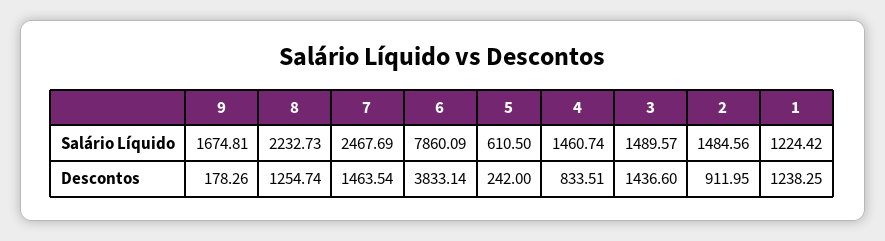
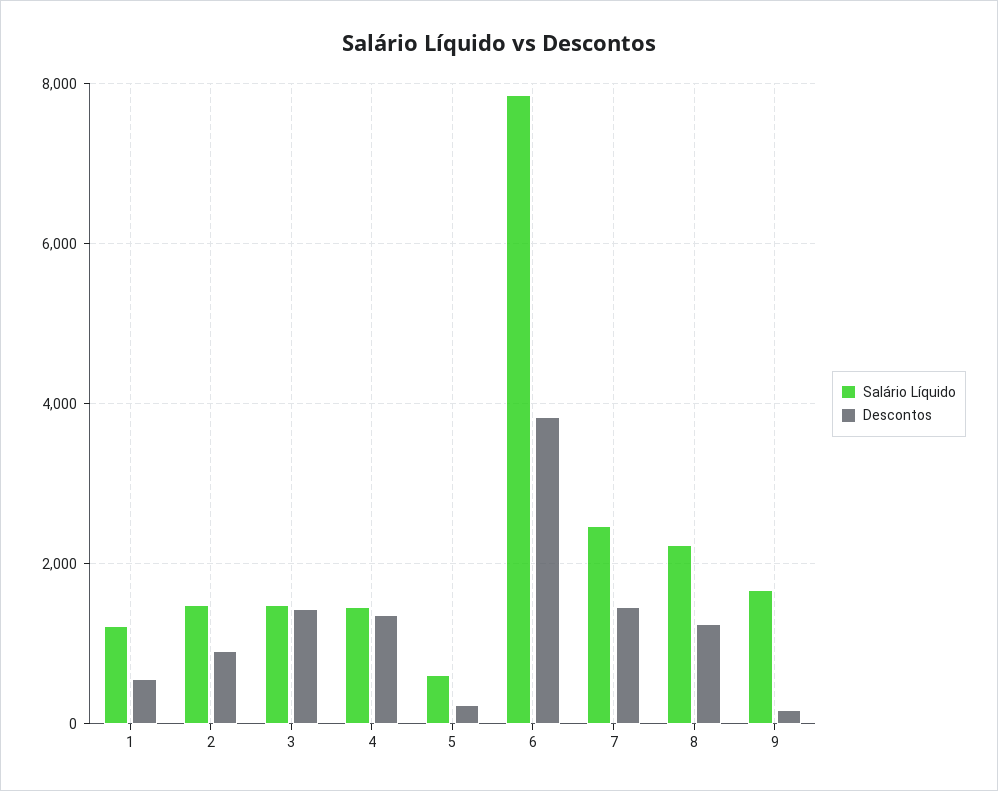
Descontos, 4: 833.51 -> 1400
Descontos, 1: 1238.25 -> 600

